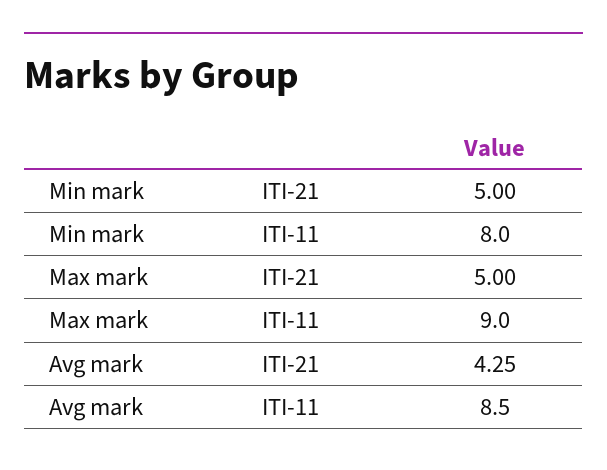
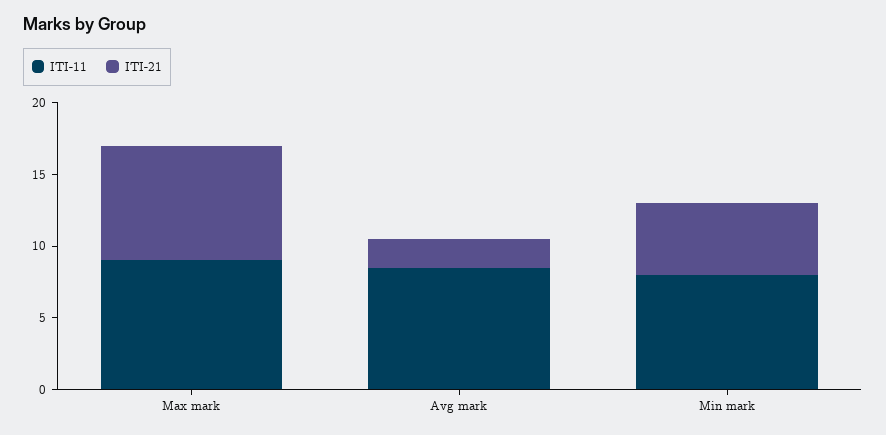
ITI-21, Max mark: 5 -> 8
ITI-21, Avg mark: 4.25 -> 2

